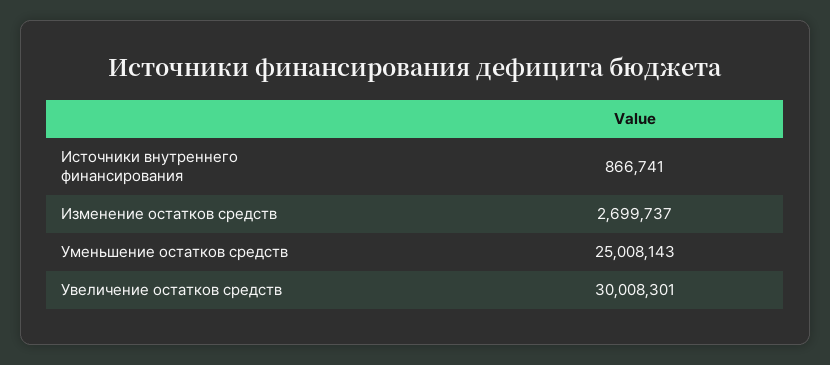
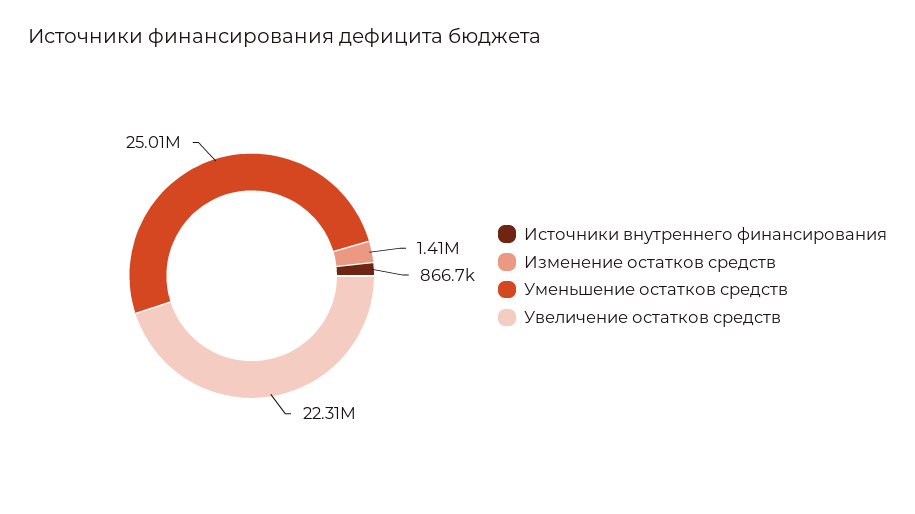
Изменение остатков средств: 2699737 -> 1410000
Увеличение остатков средств: 30008301 -> 22310000

